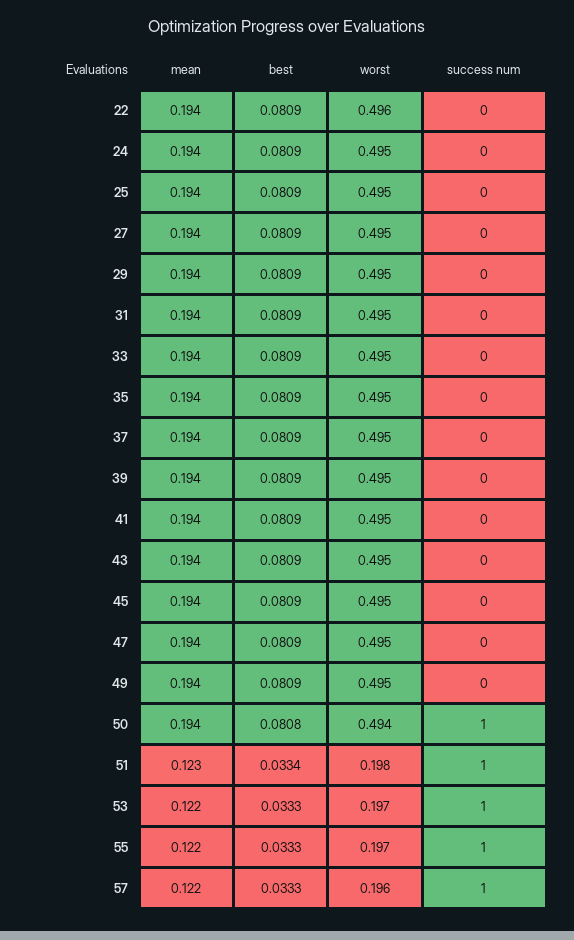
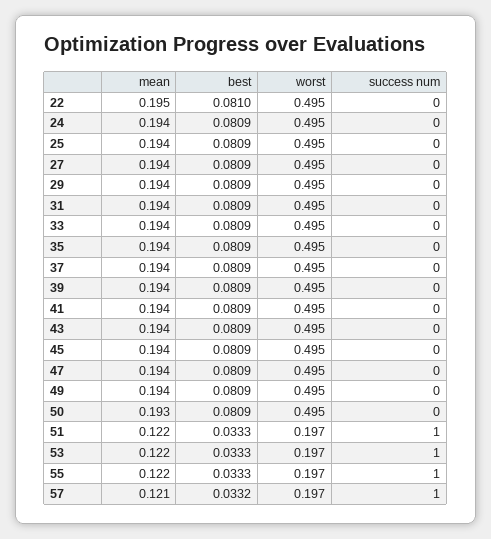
mean, 22: 0.194 -> 0.195
best, 22: 0.0809 -> 0.081
worst, 22: 0.496 -> 0.495
mean, 50: 0.194 -> 0.193
best, 50: 0.0808 -> 0.0809
worst, 50: 0.494 -> 0.495
success num, 50: 1 -> 0
mean, 51: 0.123 -> 0.122
best, 51: 0.0334 -> 0.0333
worst, 51: 0.198 -> 0.197
mean, 57: 0.122 -> 0.121
best, 57: 0.0333 -> 0.0332
worst, 57: 0.196 -> 0.197

